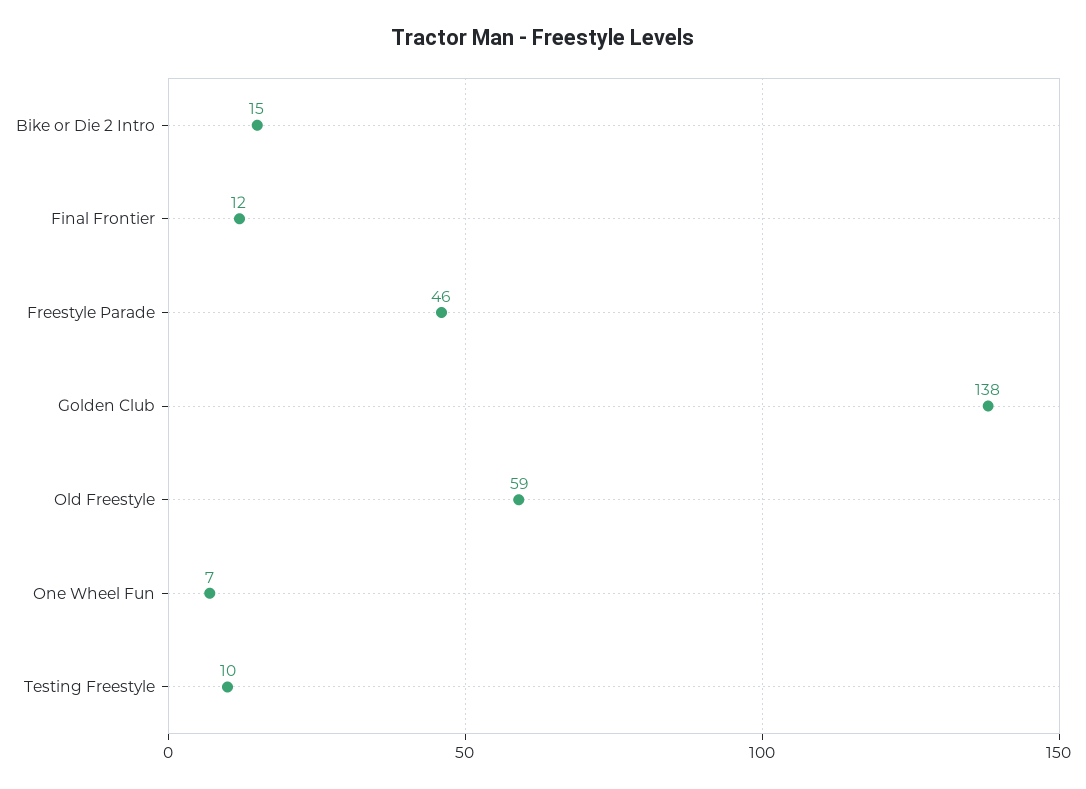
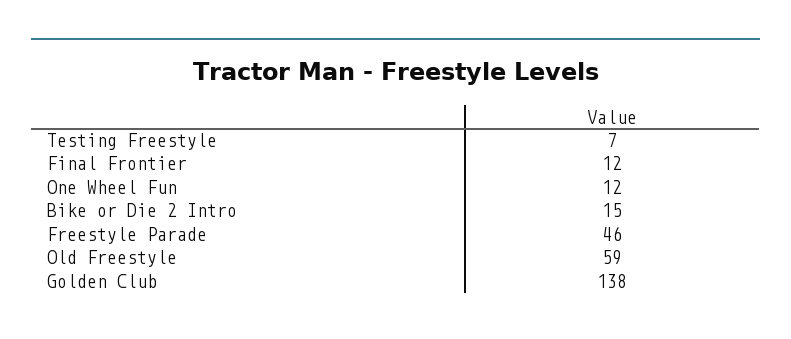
One Wheel Fun: 7 -> 12
Testing Freestyle: 10 -> 7

